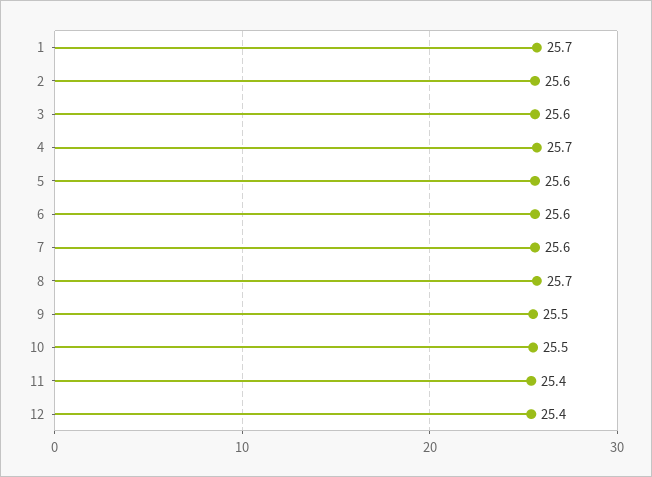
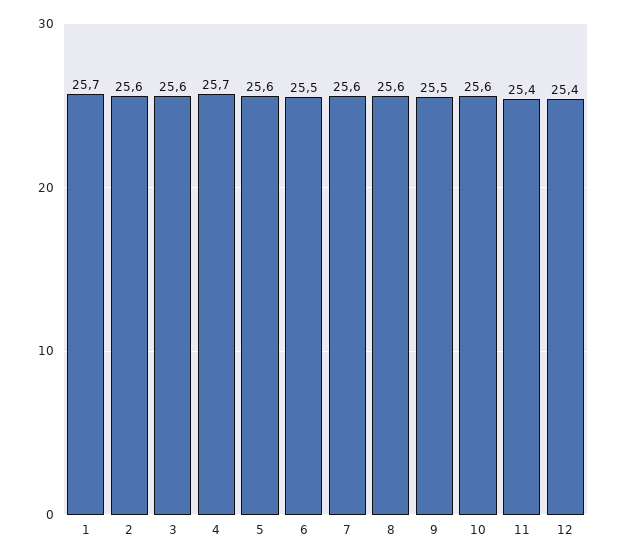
6: 25.6 -> 25.5
8: 25.7 -> 25.6
10: 25.5 -> 25.6

